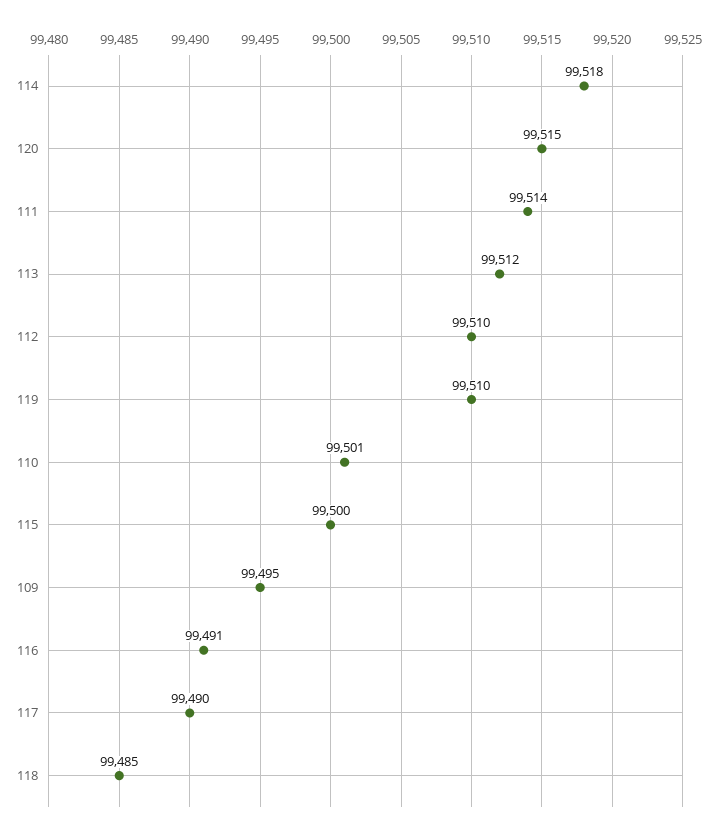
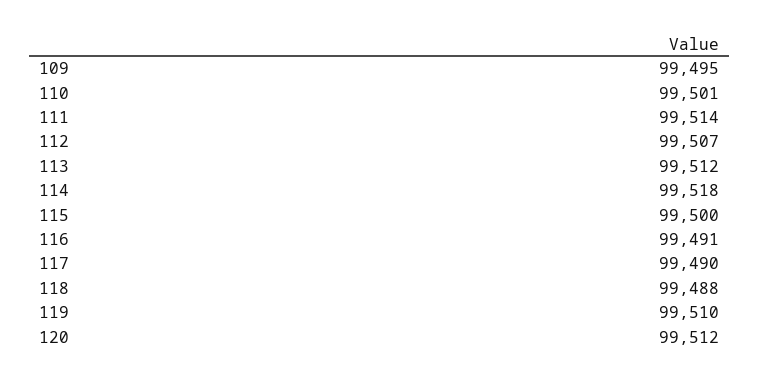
120: 99515 -> 99512
112: 99510 -> 99507
118: 99485 -> 99488

